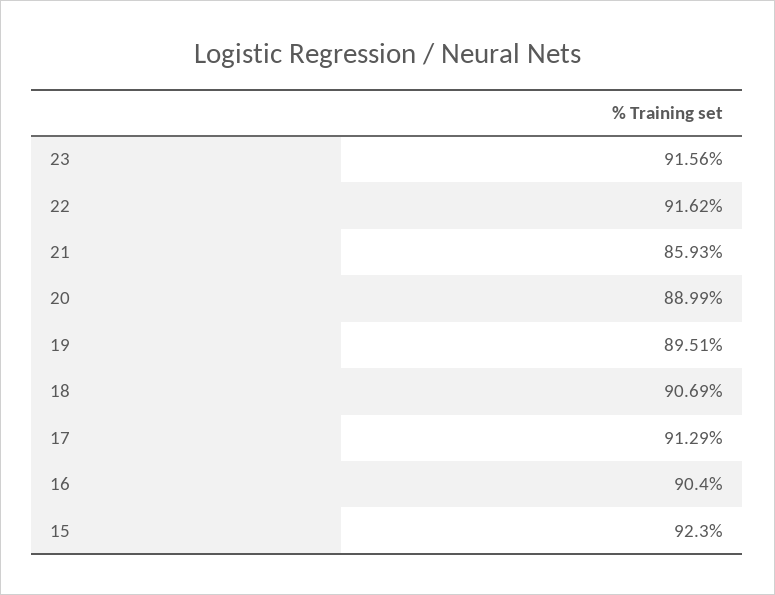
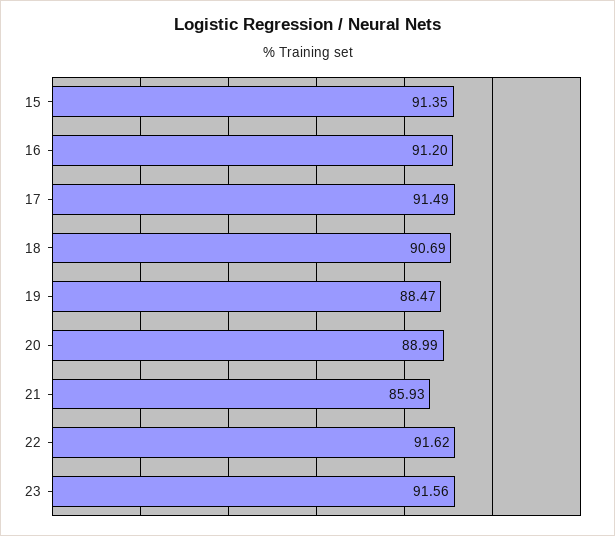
19: 89.51 -> 88.47
17: 91.29 -> 91.49
16: 90.4 -> 91.2
15: 92.3 -> 91.35

